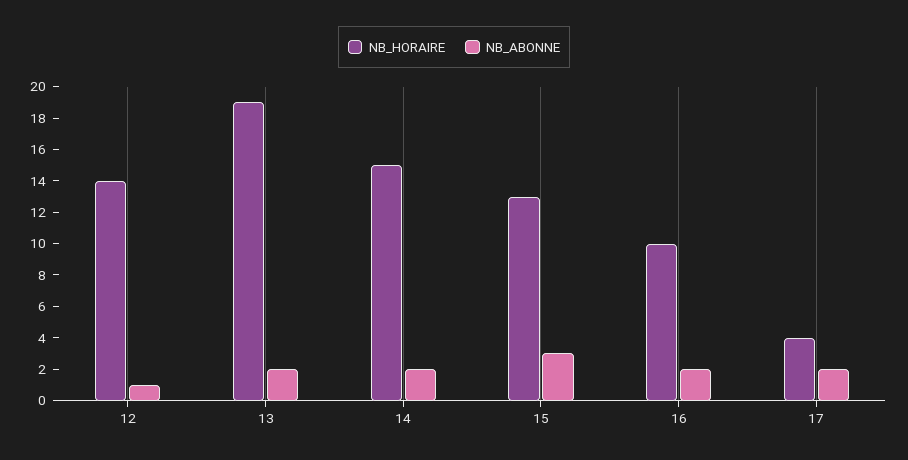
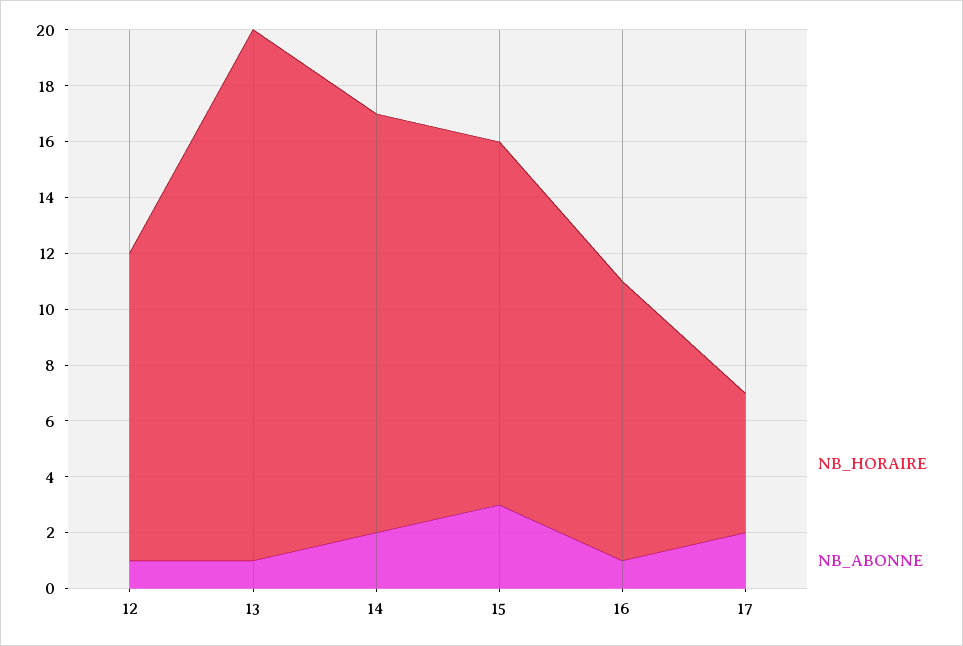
NB_HORAIRE, 12: 14 -> 11
NB_ABONNE, 13: 2 -> 1
NB_ABONNE, 16: 2 -> 1
NB_HORAIRE, 17: 4 -> 5

